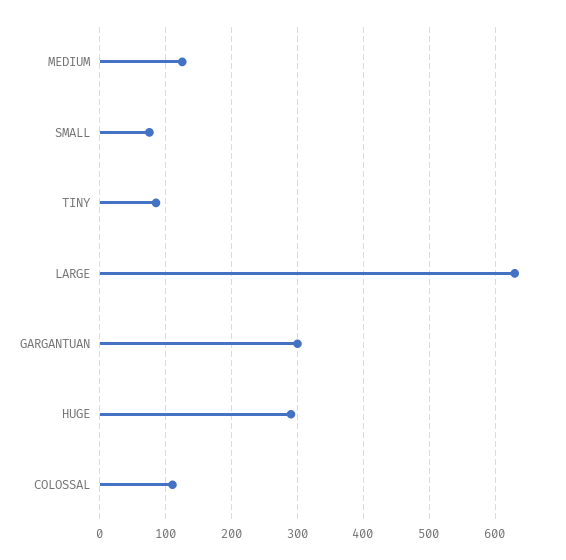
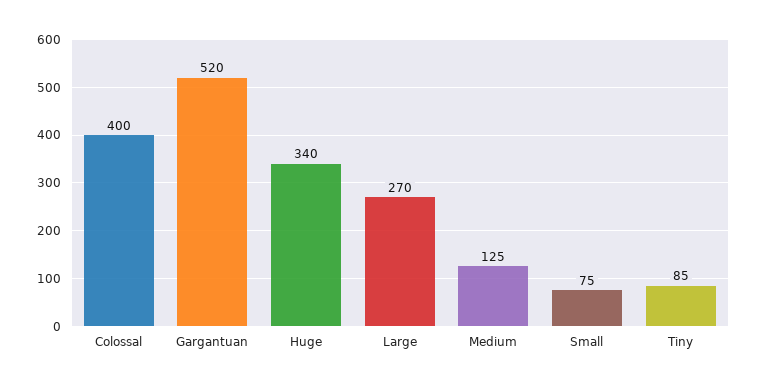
LARGE: 630 -> 270
GARGANTUAN: 300 -> 520
HUGE: 290 -> 340
COLOSSAL: 110 -> 400

